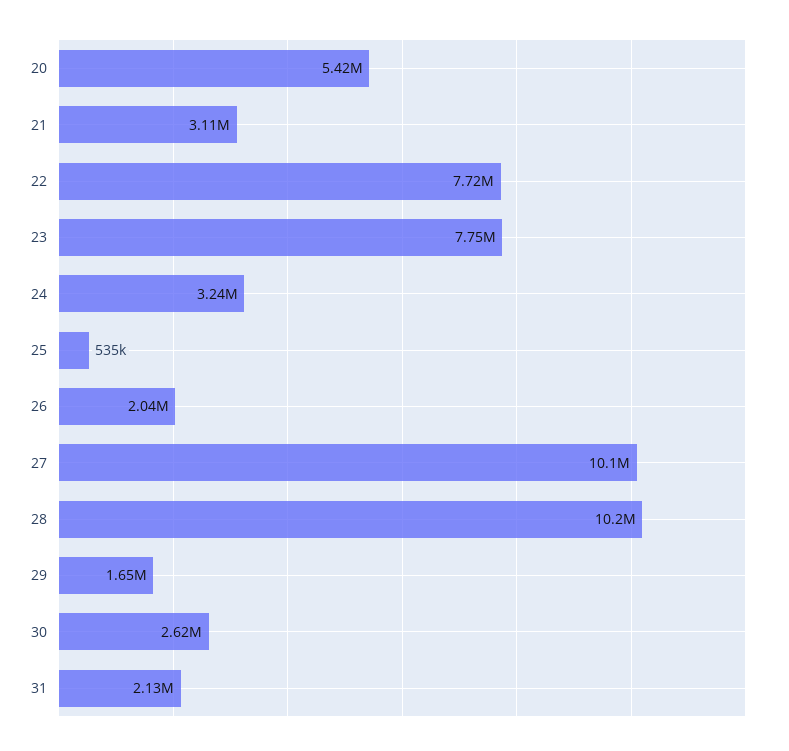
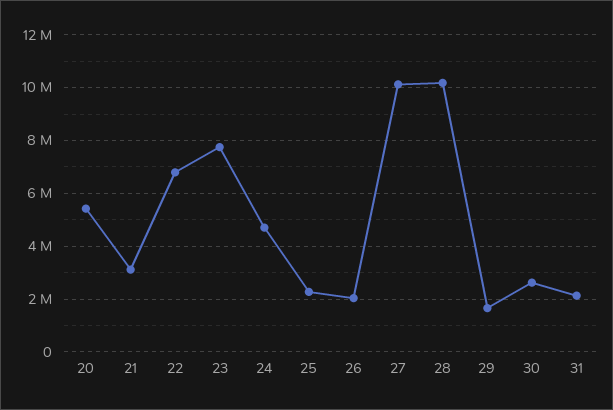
22: 7720000 -> 6750000
24: 3240000 -> 4750000
25: 535000 -> 2250000

